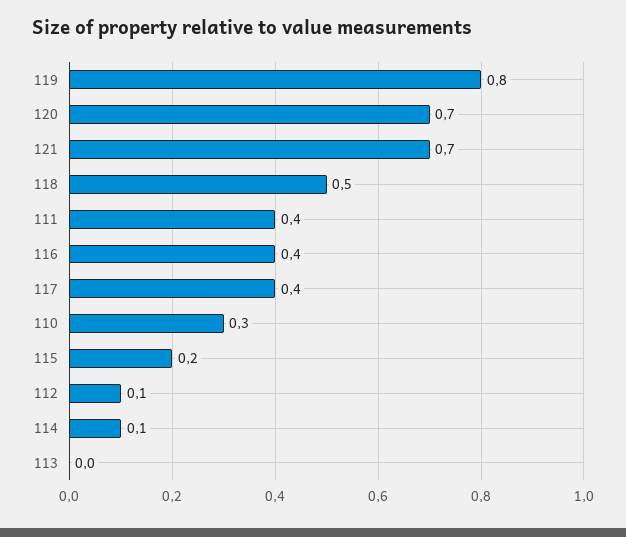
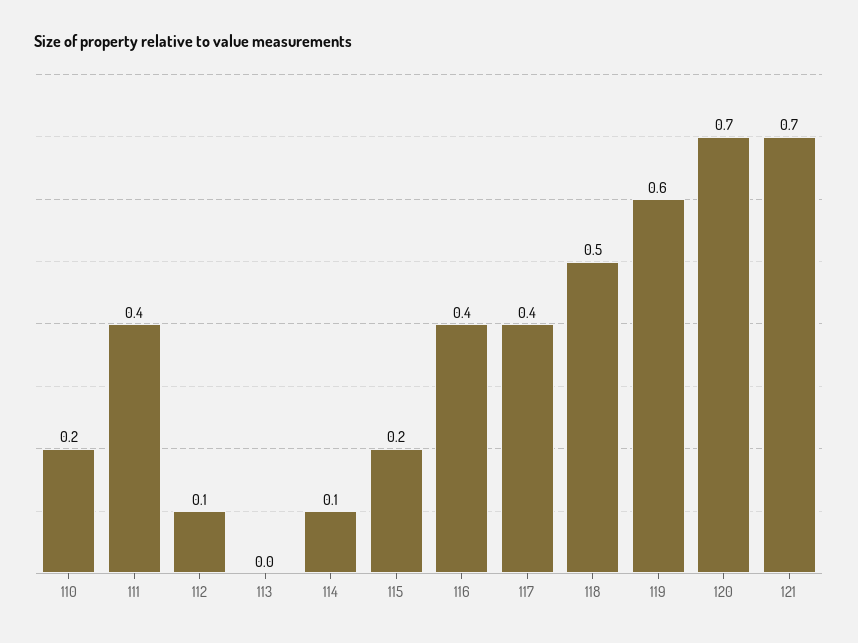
119: 0.8 -> 0.6
110: 0.3 -> 0.2

